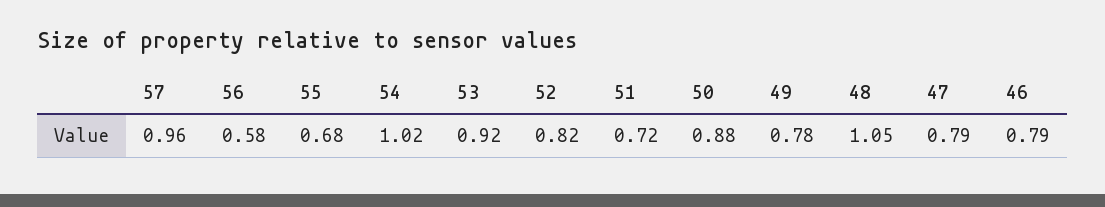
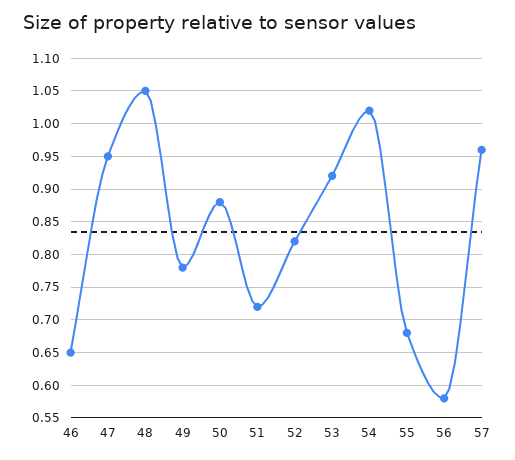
47: 0.79 -> 0.95
46: 0.79 -> 0.65

